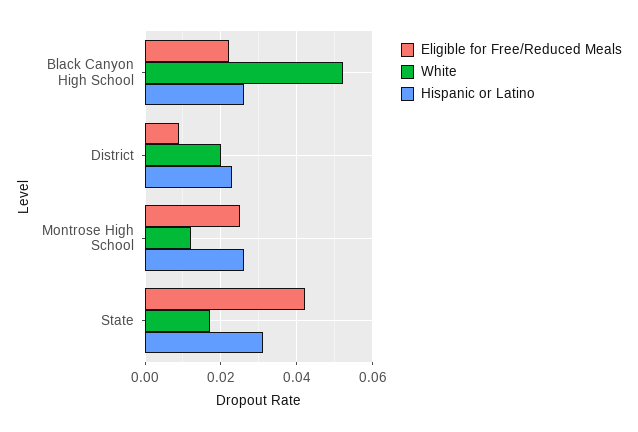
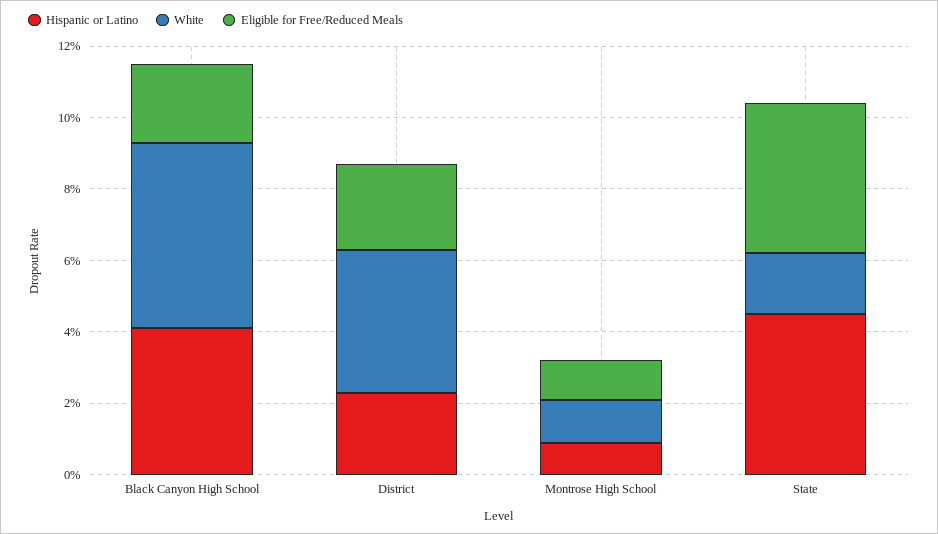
Hispanic or Latino, Black Canyon High School: 0.025 -> 0.04
Eligible for Free/Reduced Meals, District: 0.01 -> 0.025
White, District: 0.02 -> 0.04
Eligible for Free/Reduced Meals, Montrose High School: 0.025 -> 0.01
Hispanic or Latino, Montrose High School: 0.025 -> 0.01
Hispanic or Latino, State: 0.03 -> 0.045

